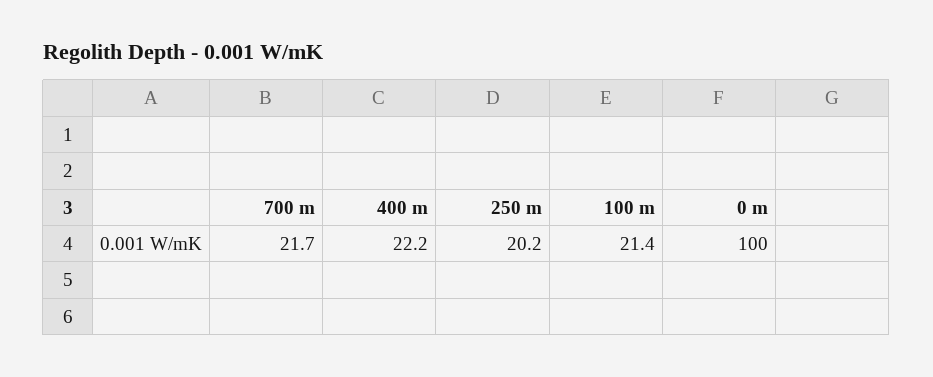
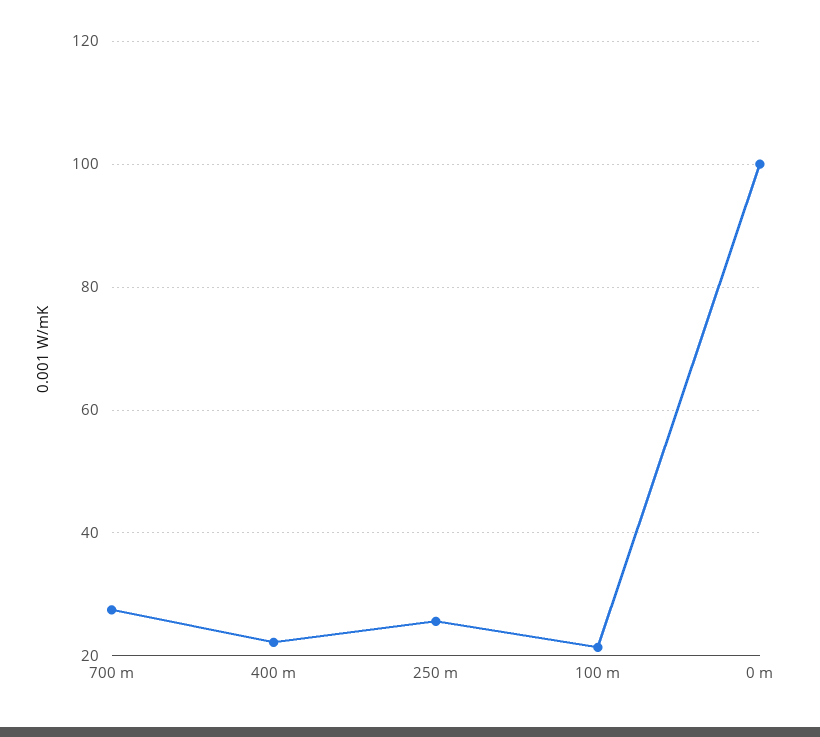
700 m: 21.7 -> 28
250 m: 20.2 -> 26

